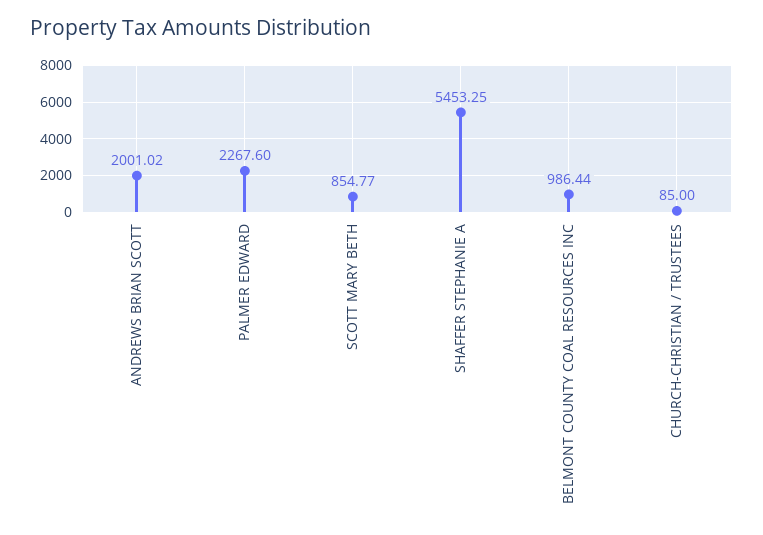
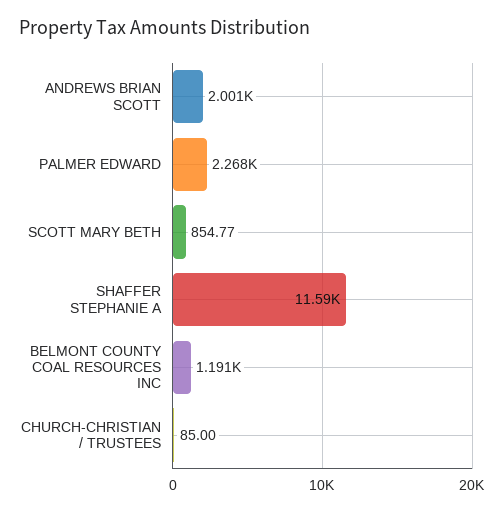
SHAFFER STEPHANIE A: 5453.25 -> 11590
BELMONT COUNTY COAL RESOURCES INC: 986.44 -> 1191

